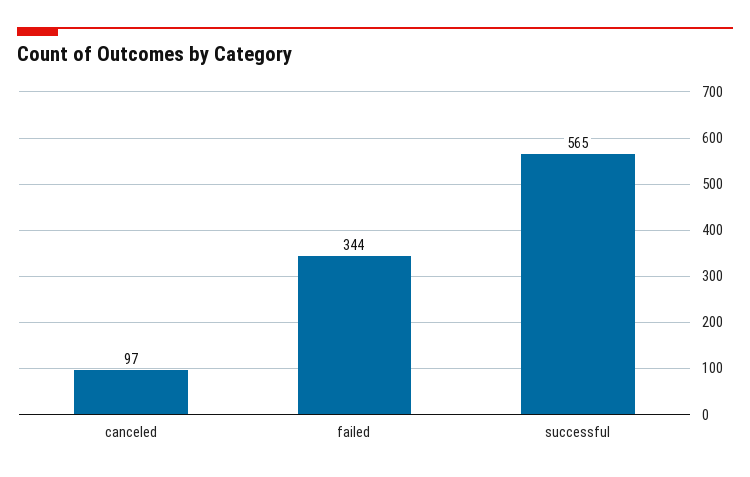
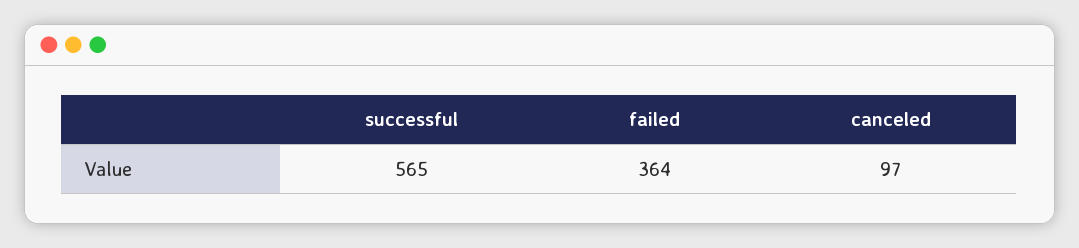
failed: 344 -> 364

